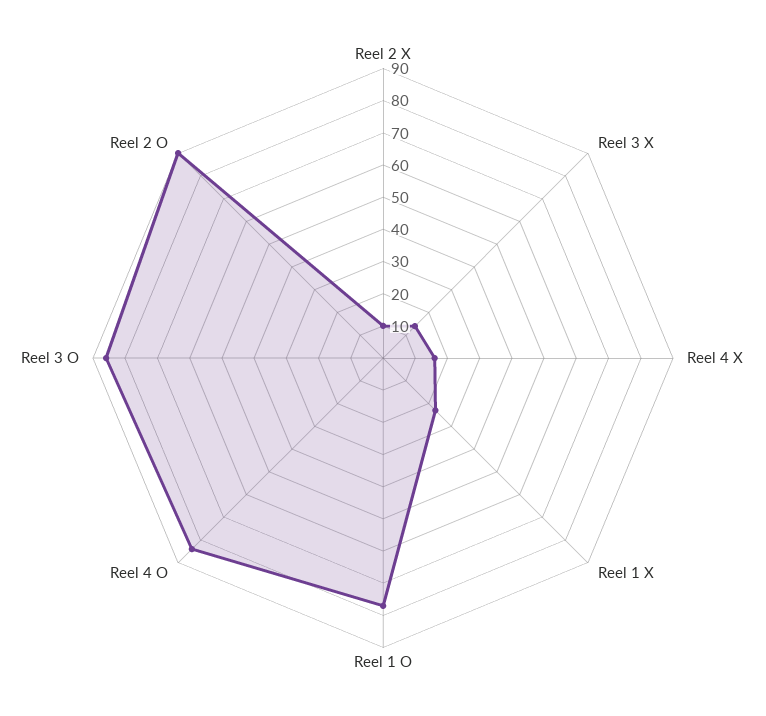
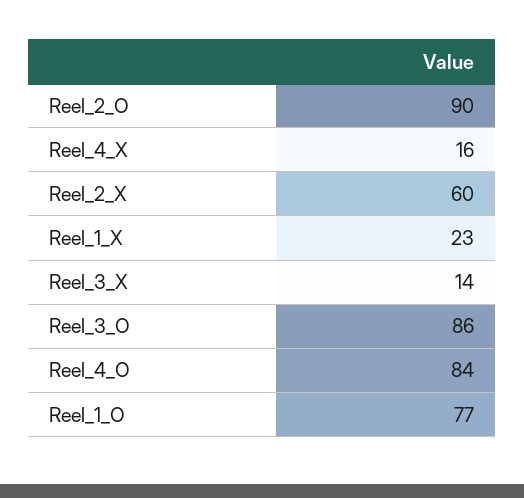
Reel 2 X: 10 -> 60

